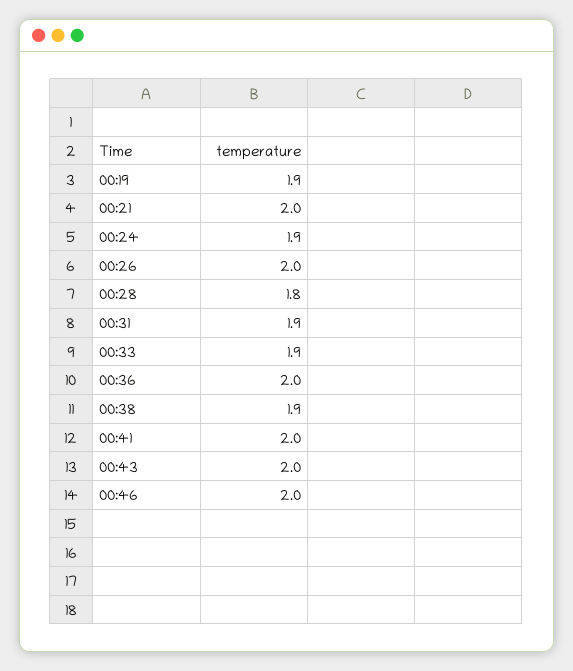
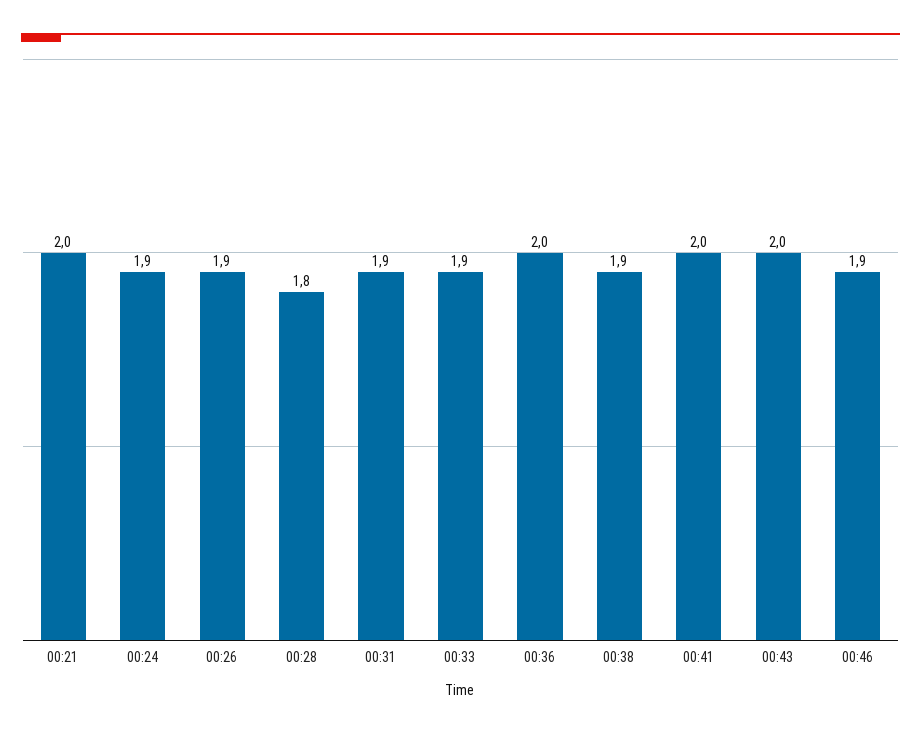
00:19: 1.9 -> none
00:26: 2 -> 1.9
00:46: 2 -> 1.9

